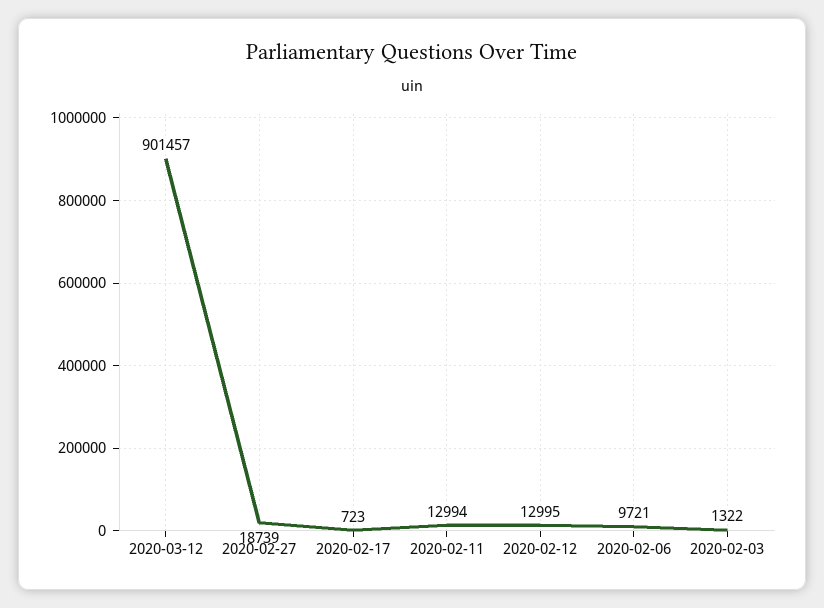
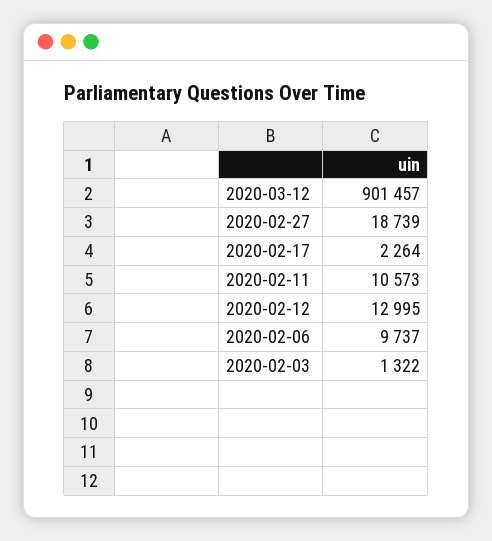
2020-02-17: 723 -> 2264
2020-02-11: 12994 -> 10573
2020-02-06: 9721 -> 9737

